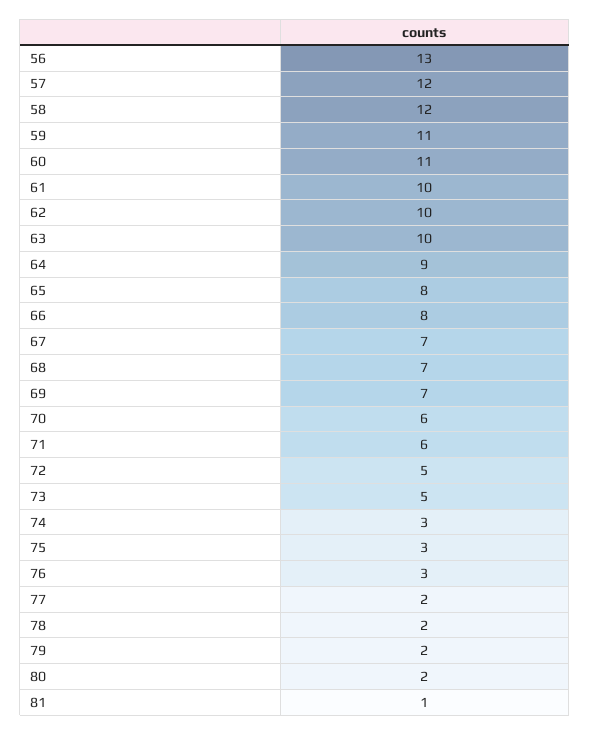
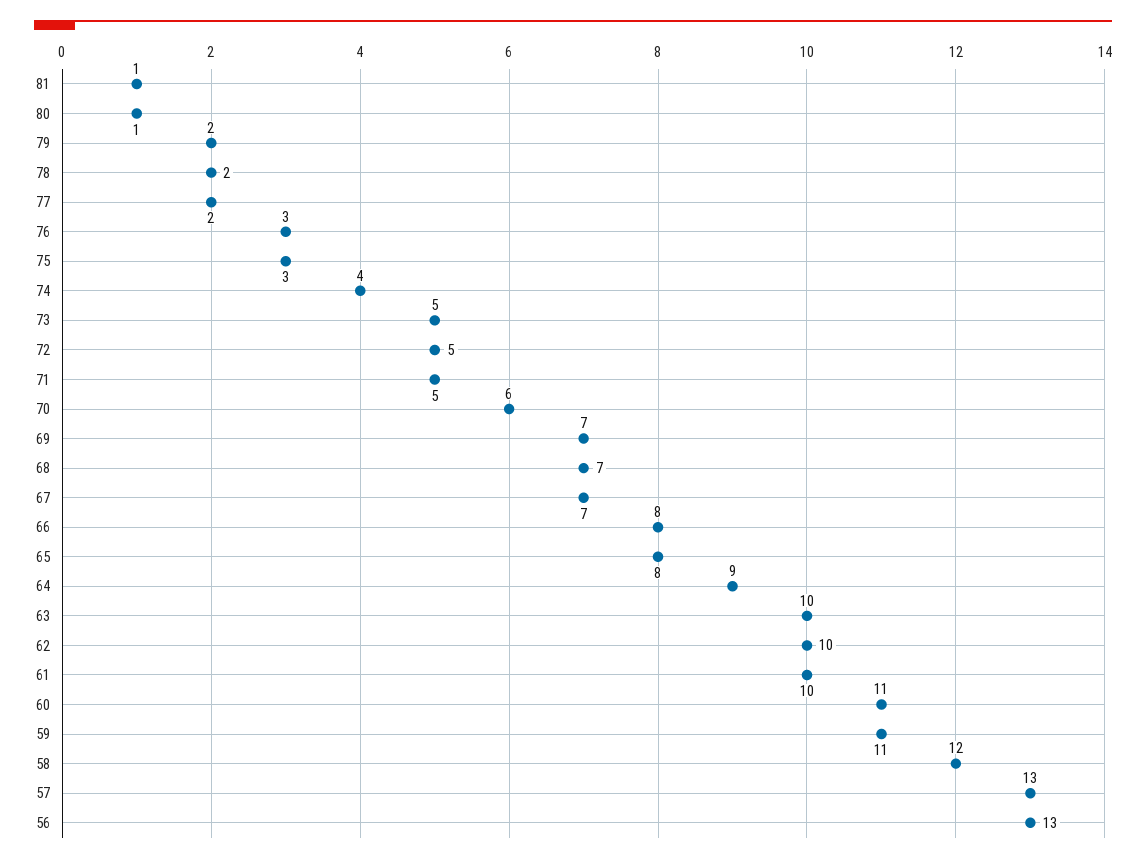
57: 12 -> 13
71: 6 -> 5
74: 3 -> 4
80: 2 -> 1

